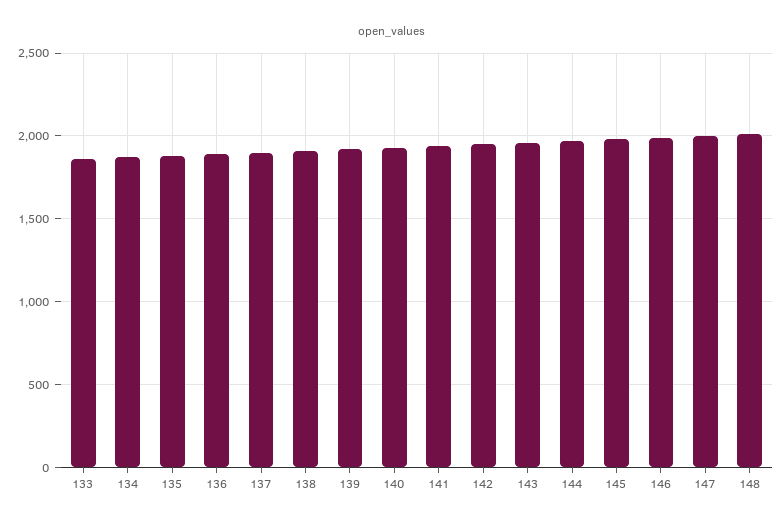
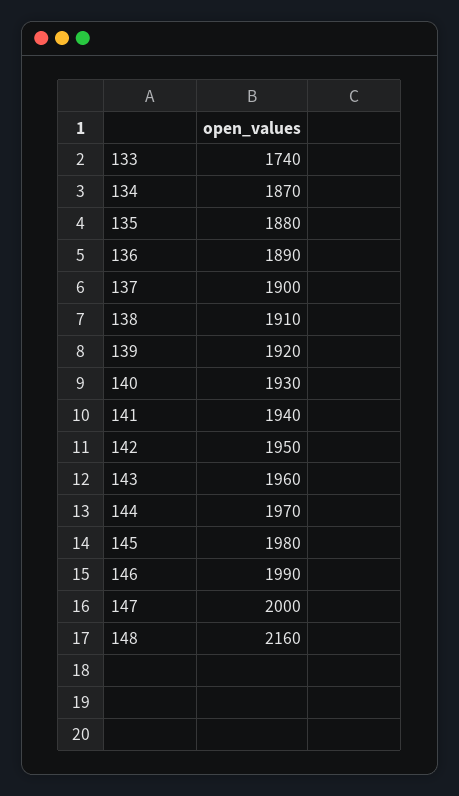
133: 1850 -> 1740
148: 2000 -> 2160

